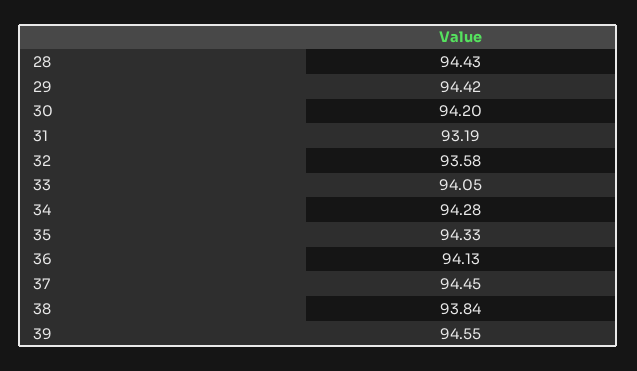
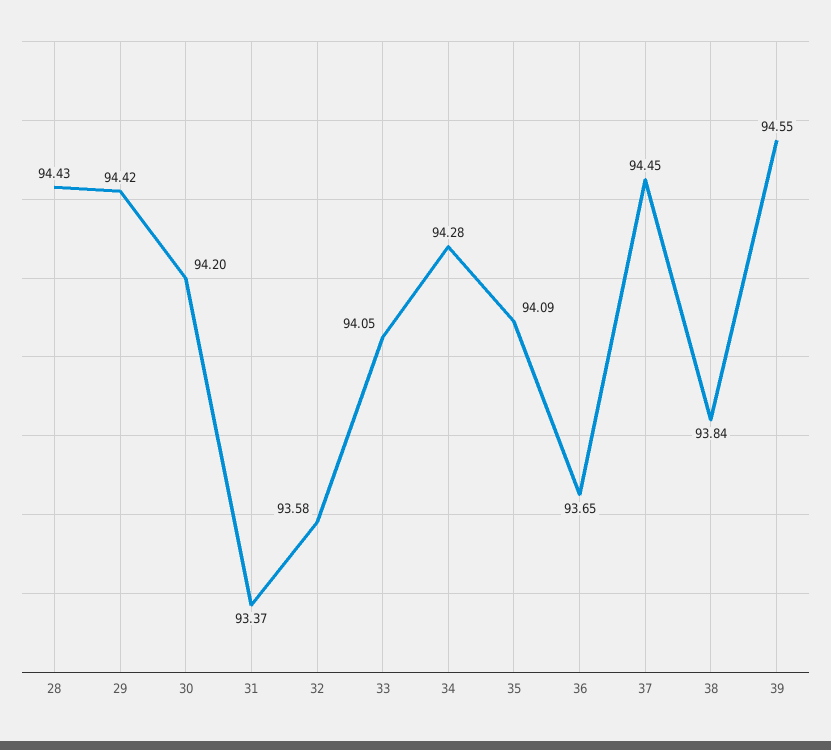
31: 93.19 -> 93.37
35: 94.33 -> 94.09
36: 94.13 -> 93.65

